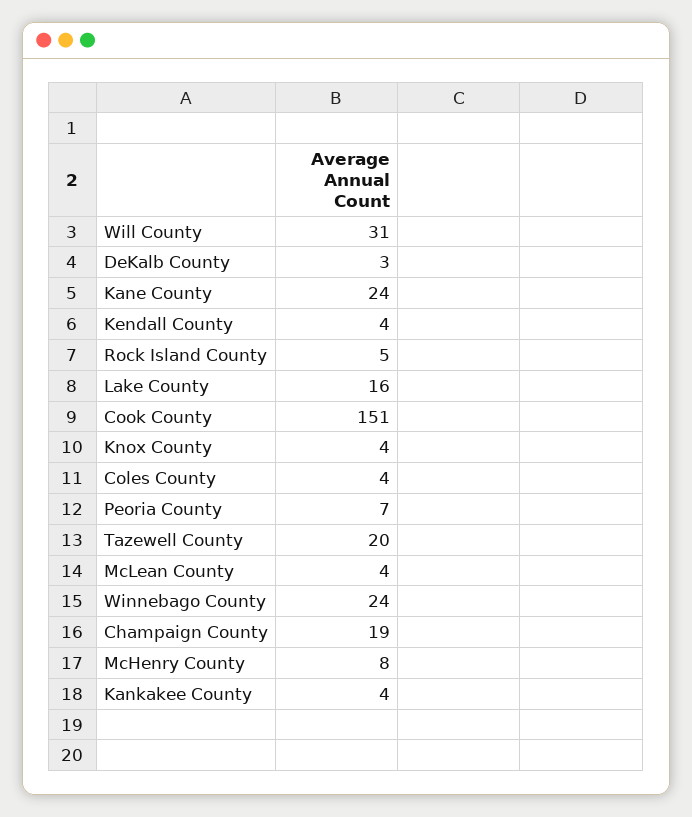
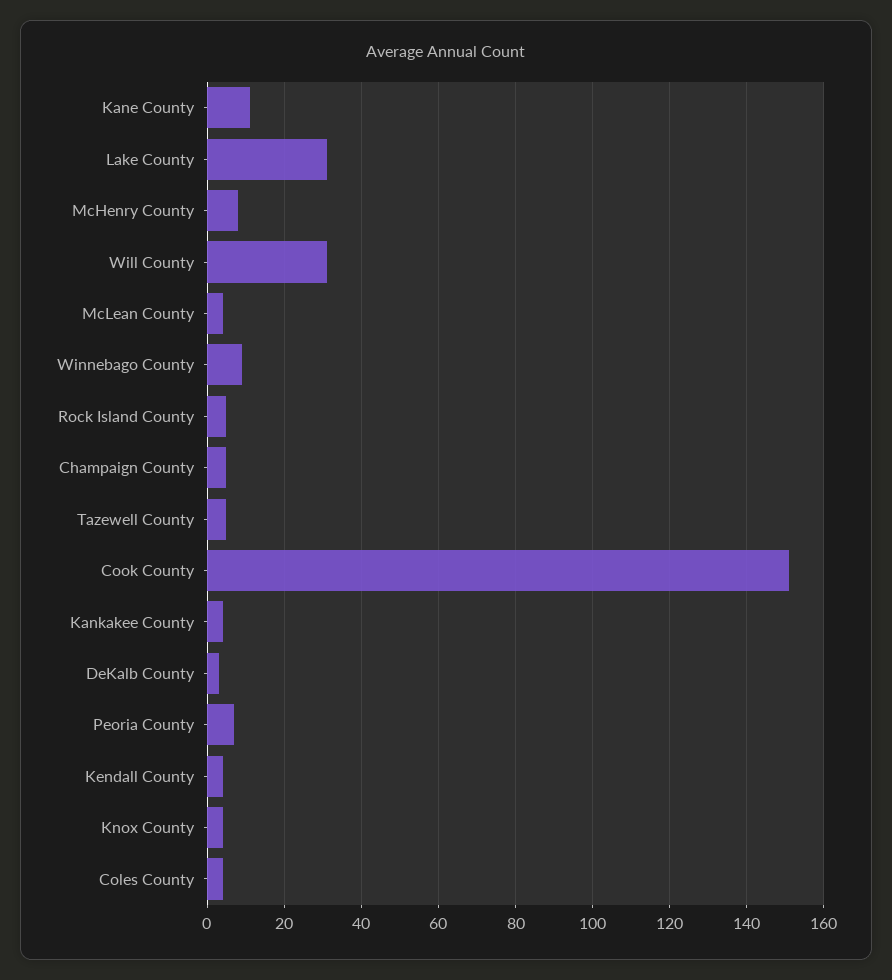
Kane County: 24 -> 10
Lake County: 16 -> 30
Tazewell County: 20 -> 5
Winnebago County: 24 -> 10
Champaign County: 19 -> 5

